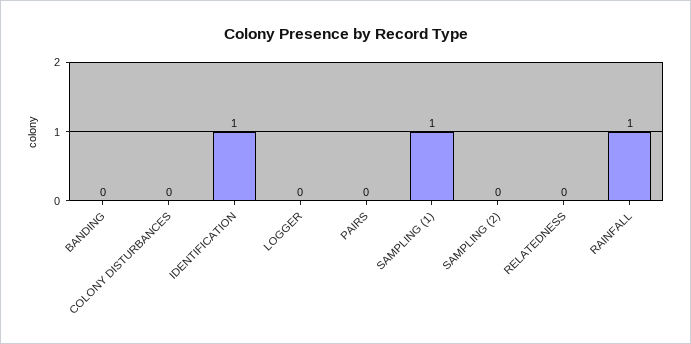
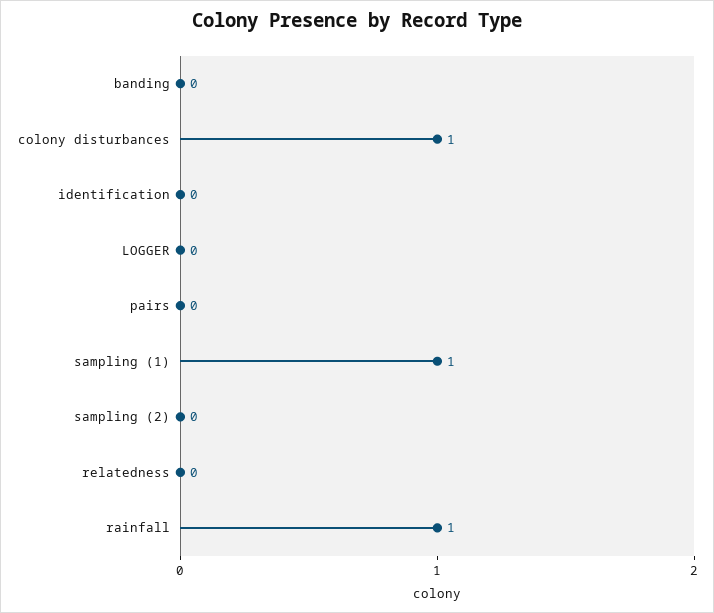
COLONY DISTURBANCES: 0 -> 1
IDENTIFICATION: 1 -> 0

